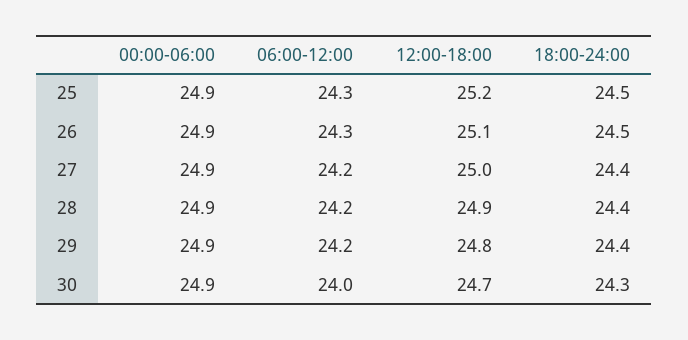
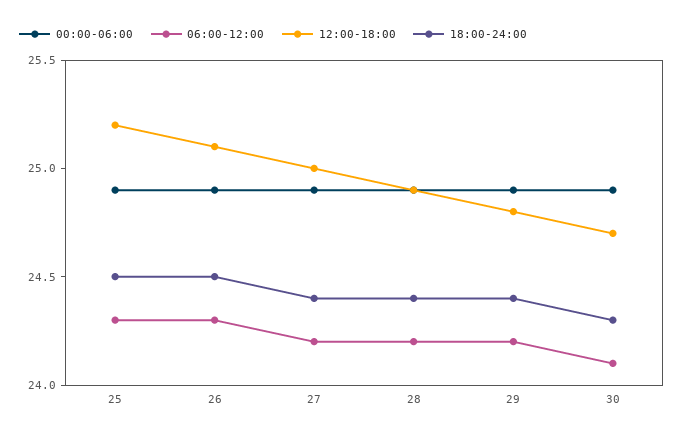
06:00-12:00, 30: 24 -> 24.1

